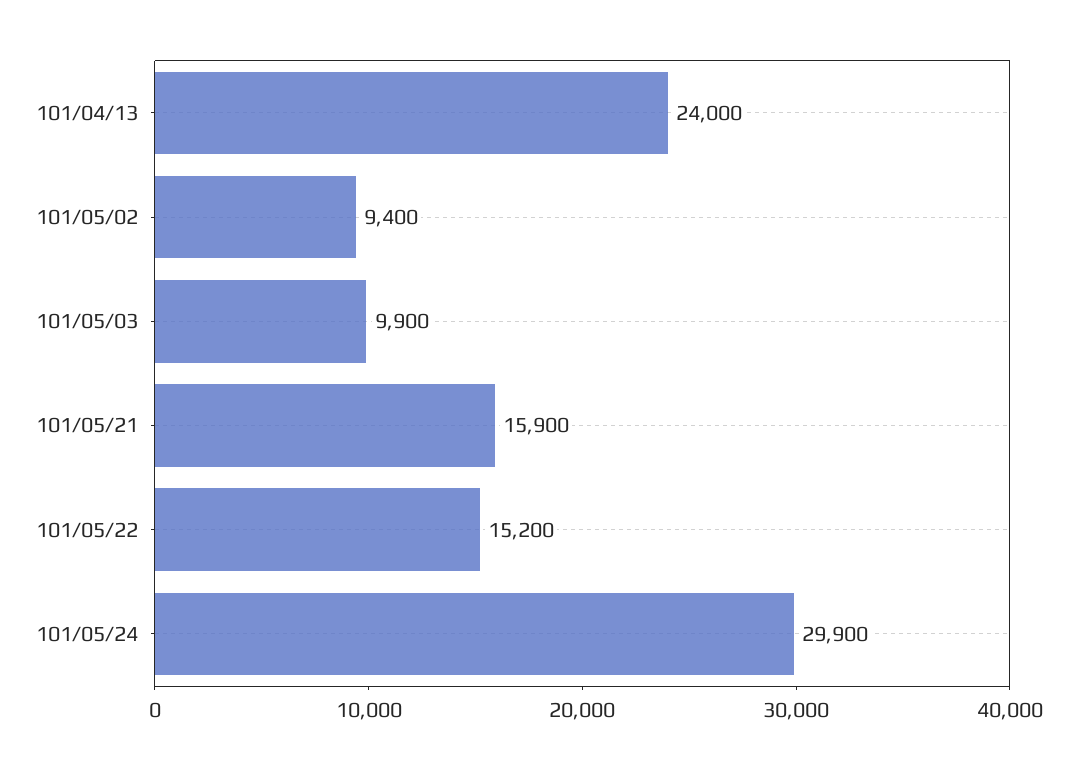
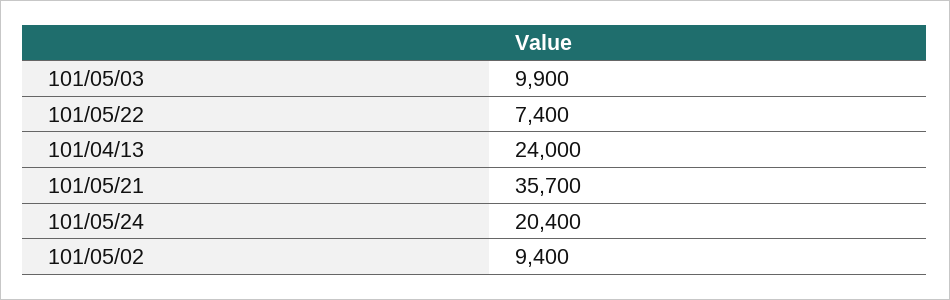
101/05/21: 15900 -> 35700
101/05/22: 15200 -> 7400
101/05/24: 29900 -> 20400

